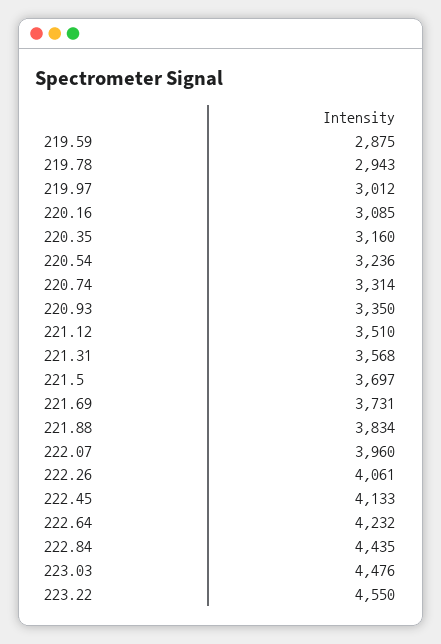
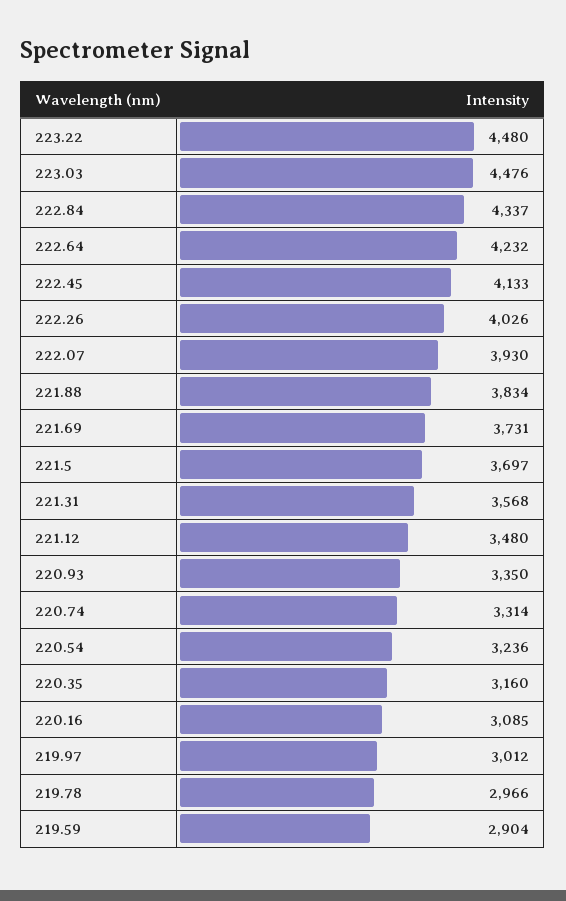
219.59: 2875 -> 2904
219.78: 2943 -> 2966
221.12: 3510 -> 3480
222.07: 3960 -> 3930
222.26: 4061 -> 4026
222.84: 4435 -> 4337
223.22: 4550 -> 4480

